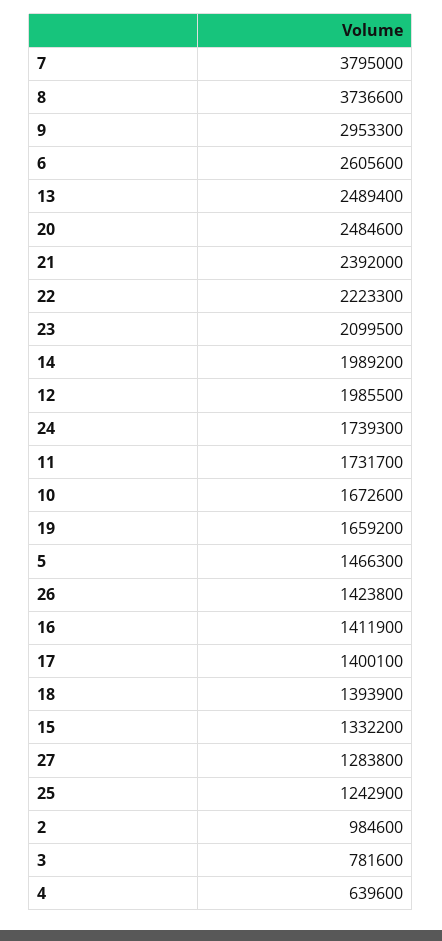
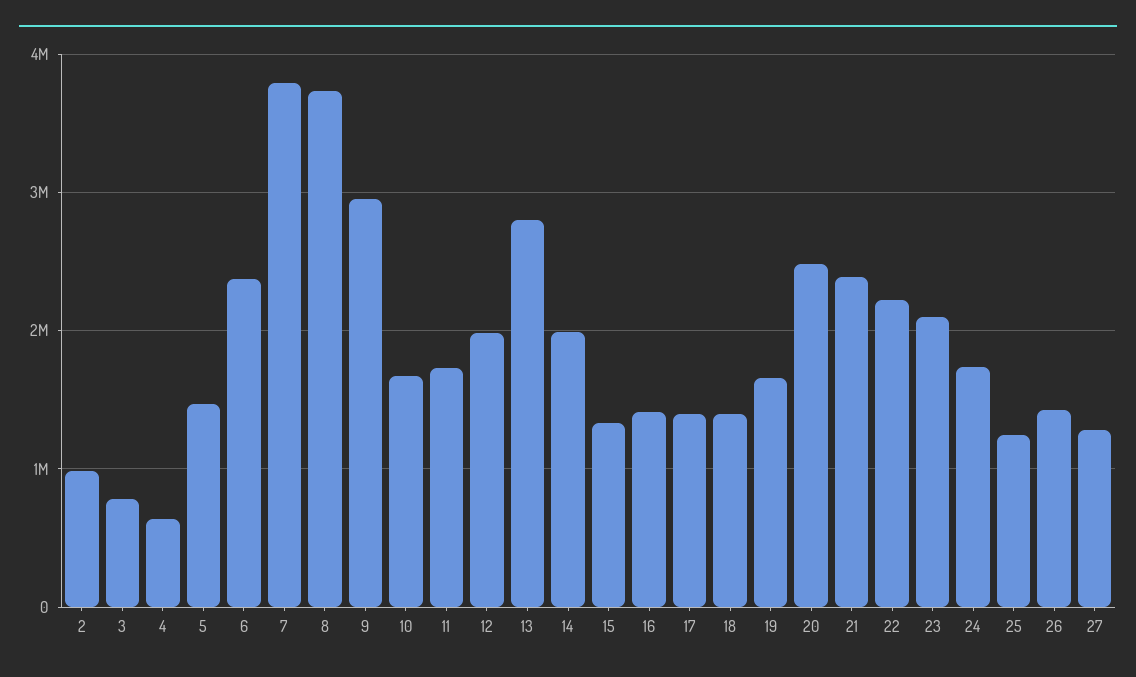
6: 2605600 -> 2400000
13: 2489400 -> 2800000

